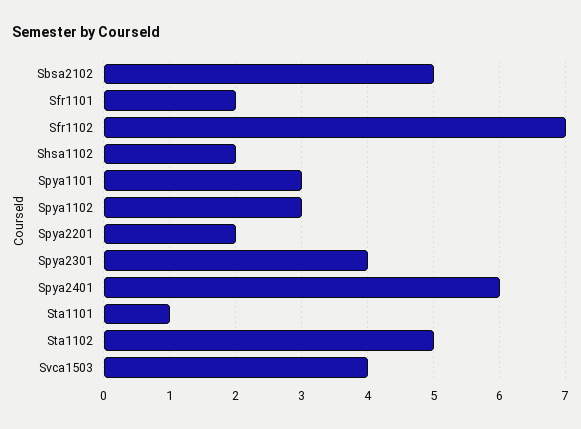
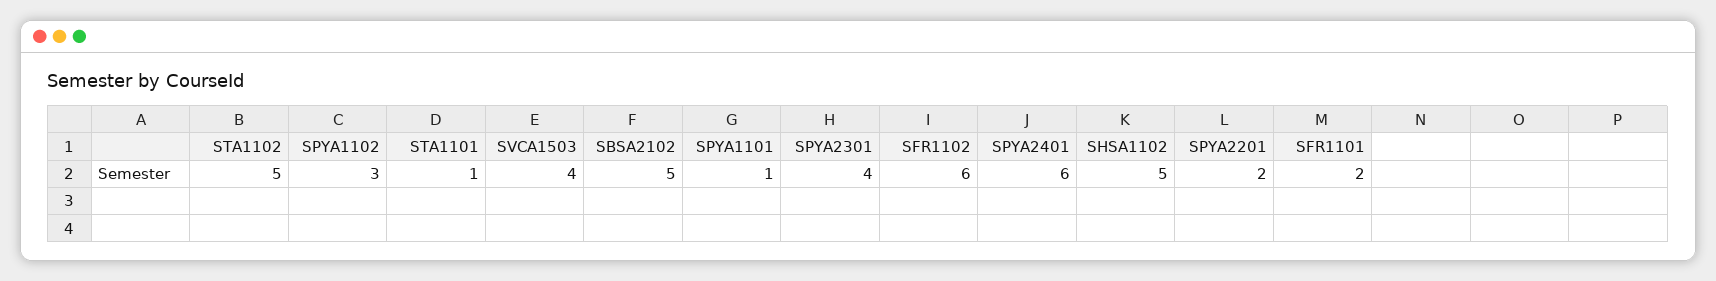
Sfr1102: 7 -> 6
Shsa1102: 2 -> 5
Spya1101: 3 -> 1

